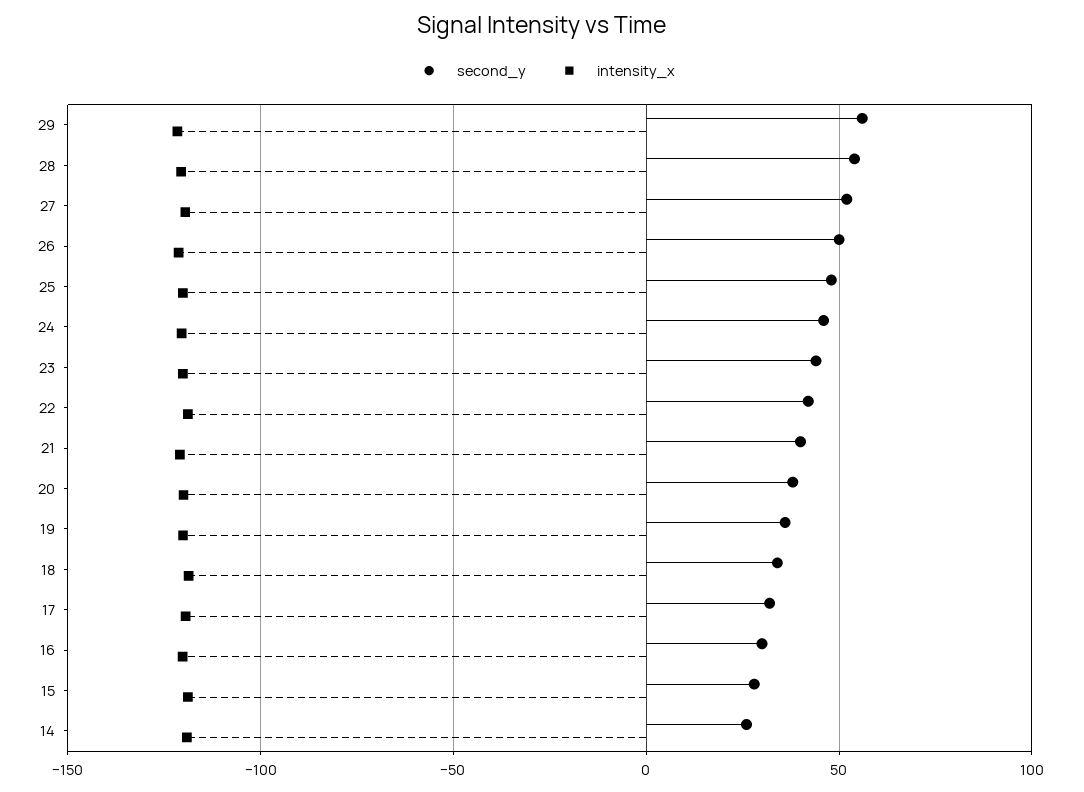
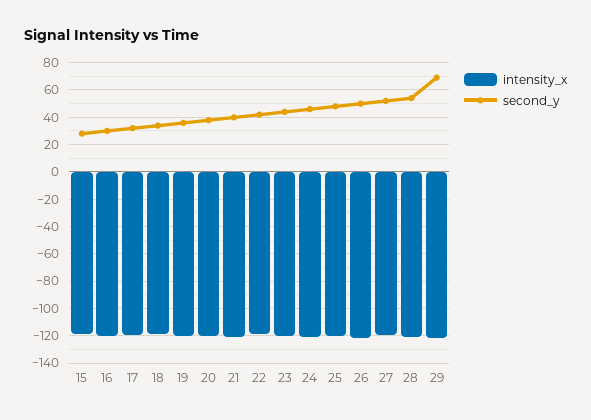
second_y, 29: 55 -> 70
second_y, 14: 25 -> none
intensity_x, 14: -120 -> none

